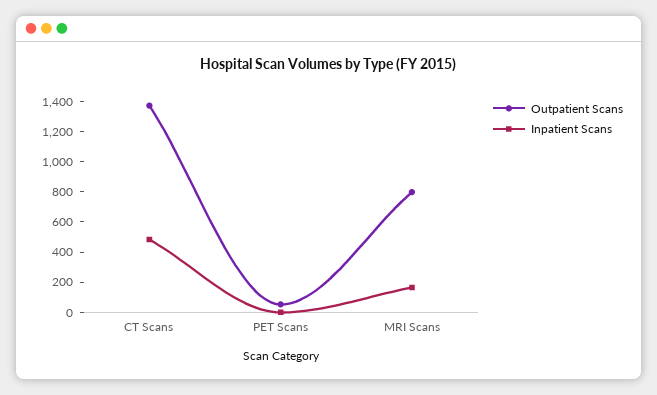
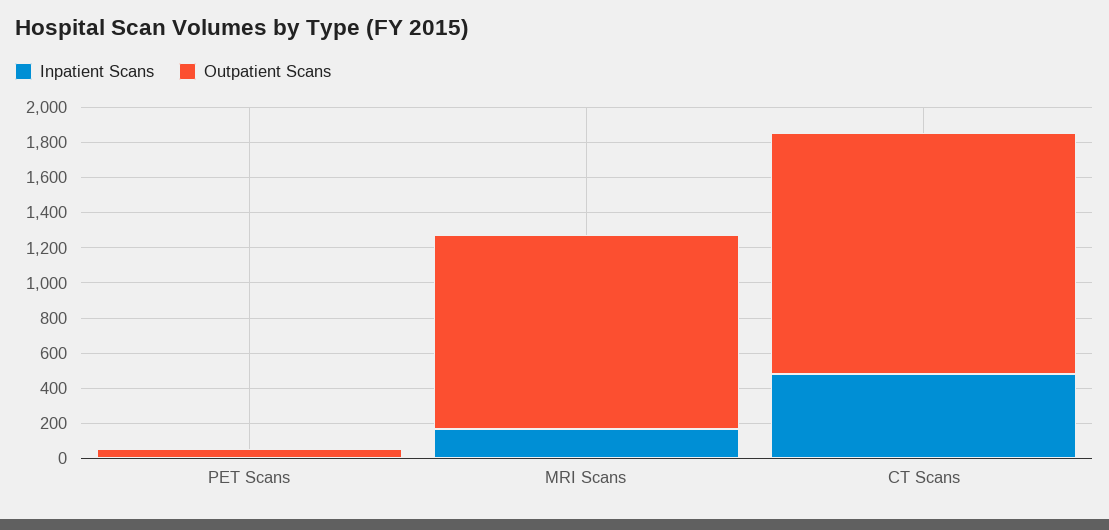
Outpatient Scans, MRI Scans: 800 -> 1100

